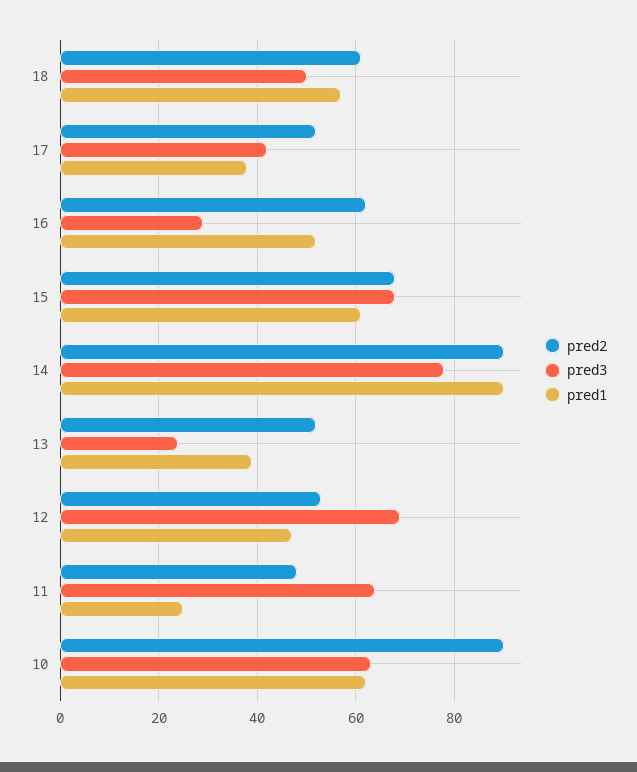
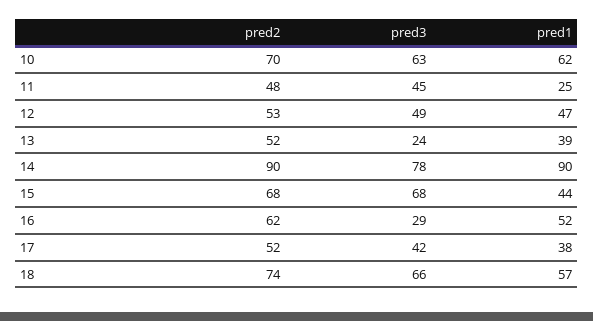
pred2, 18: 60 -> 74
pred3, 18: 50 -> 66
pred1, 15: 60 -> 44
pred3, 12: 70 -> 49
pred3, 11: 65 -> 45
pred2, 10: 90 -> 70

